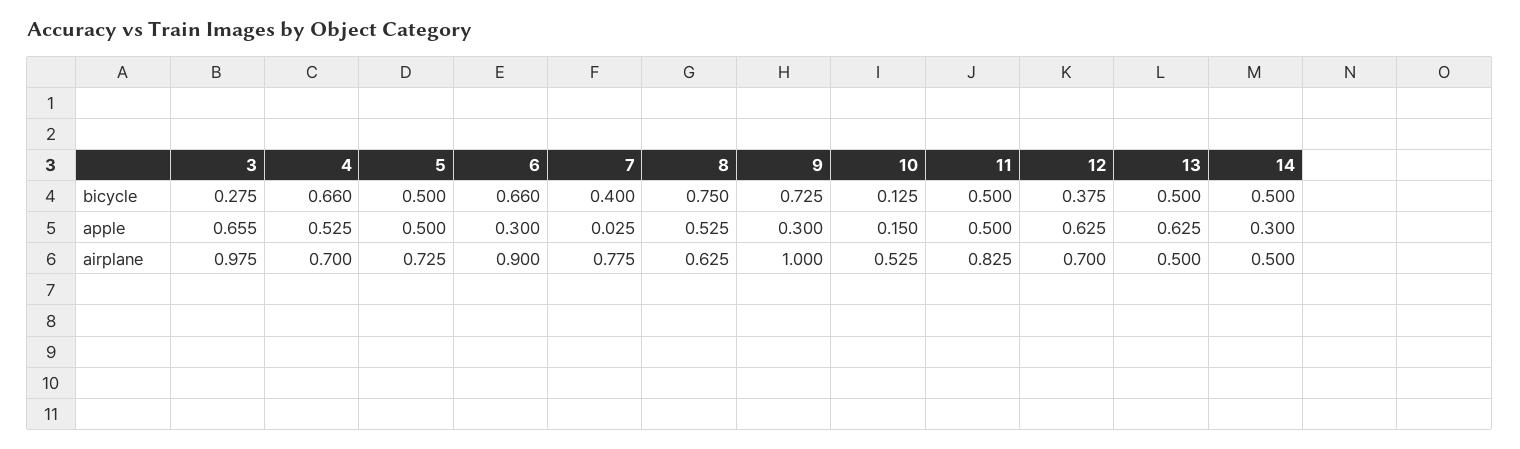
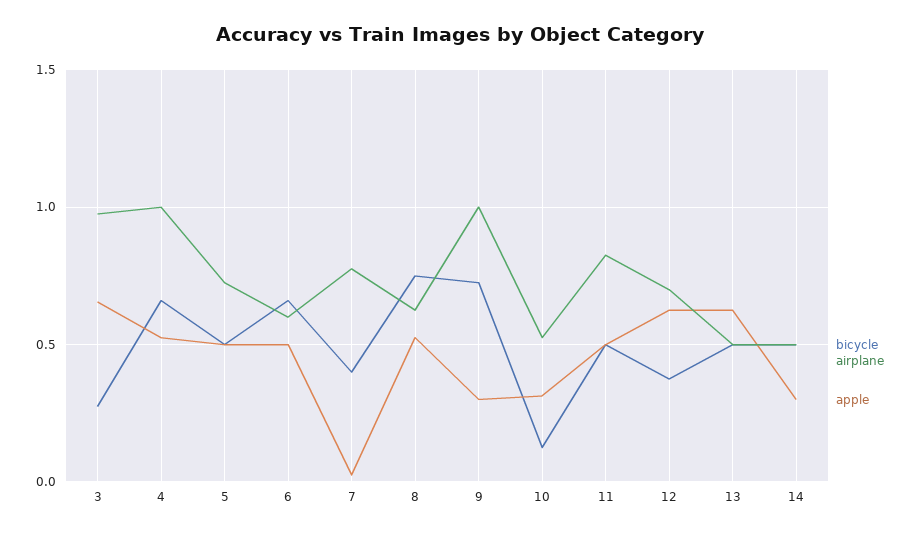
apple, 6: 0.3 -> 0.5
apple, 10: 0.15 -> 0.3
airplane, 4: 0.7 -> 1
airplane, 6: 0.9 -> 0.6

